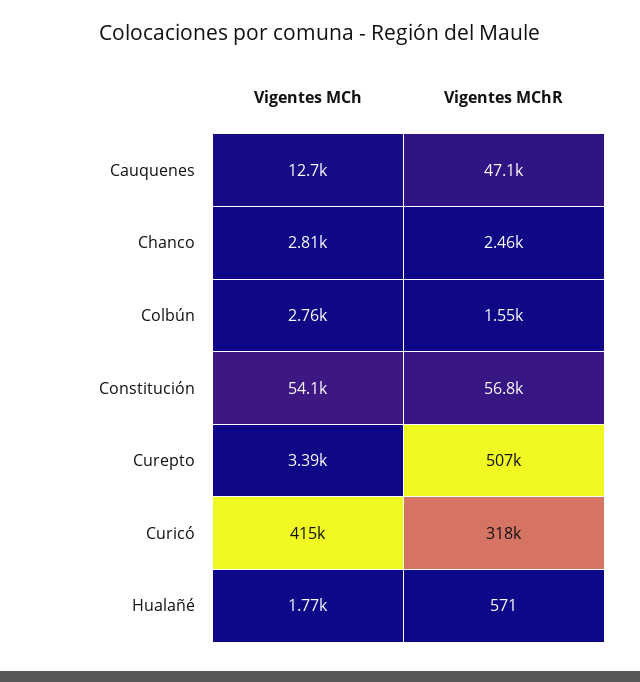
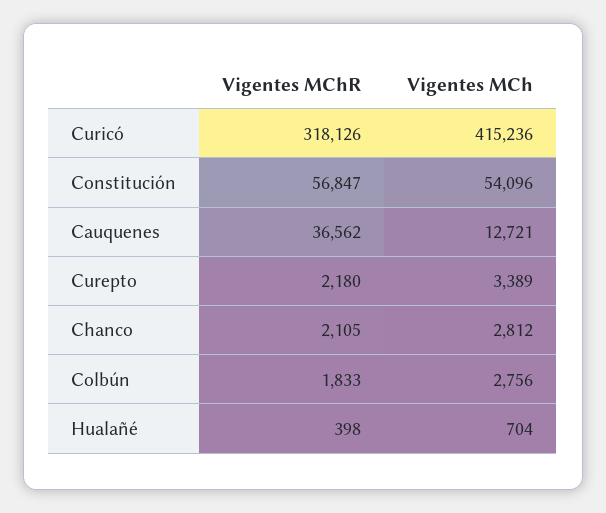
Vigentes MChR, Cauquenes: 47100 -> 36562
Vigentes MChR, Chanco: 2460 -> 2105
Vigentes MChR, Colbún: 1550 -> 1833
Vigentes MChR, Curepto: 507000 -> 2180
Vigentes MCh, Hualañé: 1770 -> 704
Vigentes MChR, Hualañé: 571 -> 398

